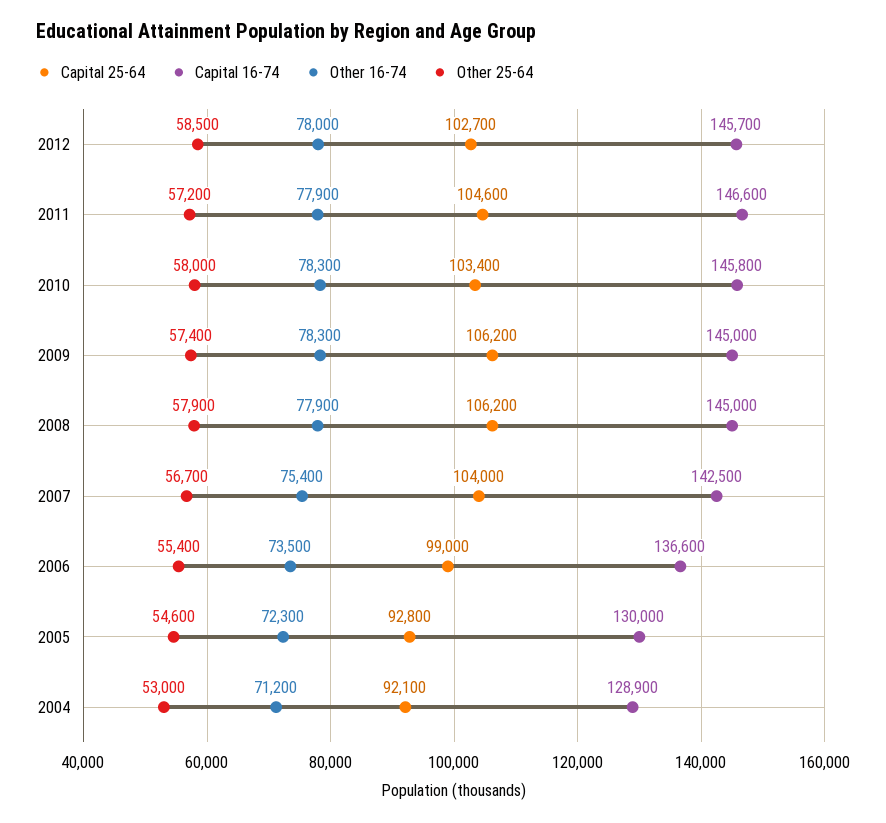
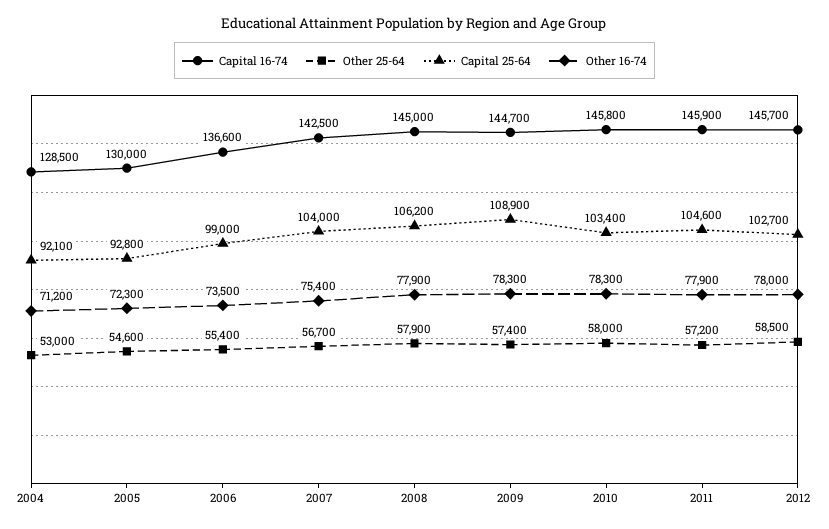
Capital 16-74, 2011: 146600 -> 145900
Capital 25-64, 2009: 106200 -> 108900
Capital 16-74, 2009: 145000 -> 144700
Capital 16-74, 2004: 128900 -> 128500

